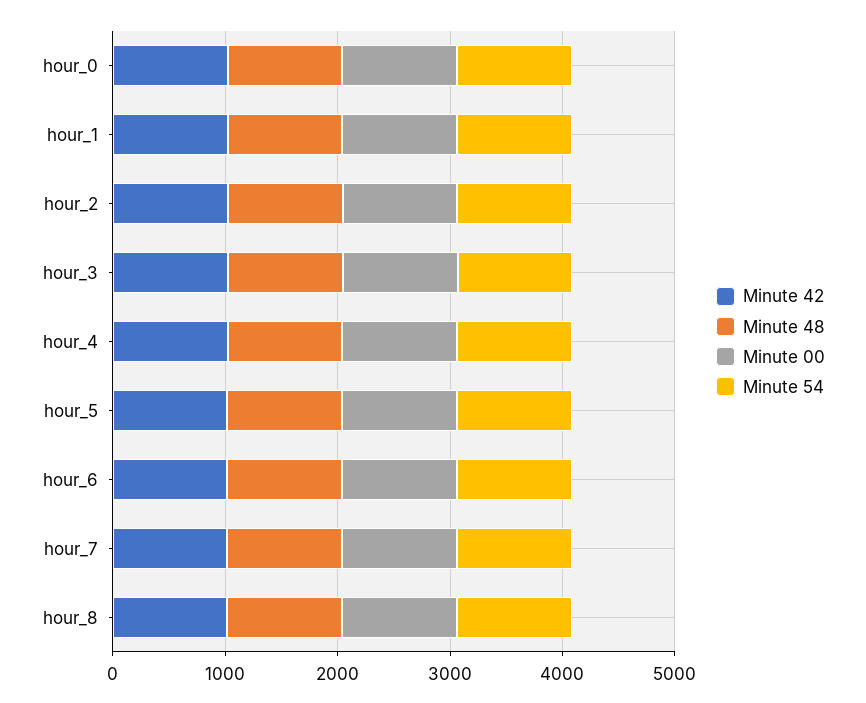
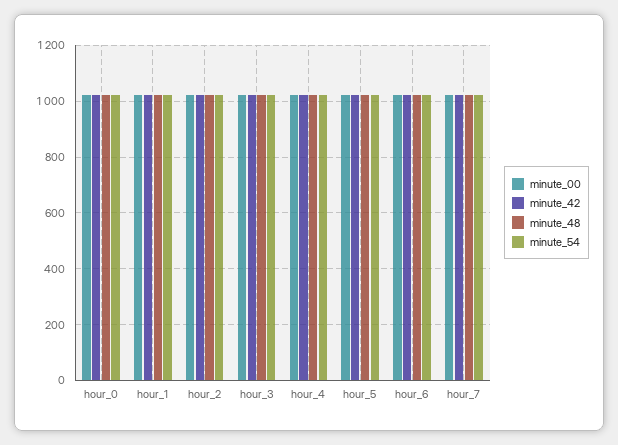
Minute 42, hour_8: 1000 -> none
Minute 48, hour_8: 1000 -> none
Minute 00, hour_8: 1000 -> none
Minute 54, hour_8: 1000 -> none

